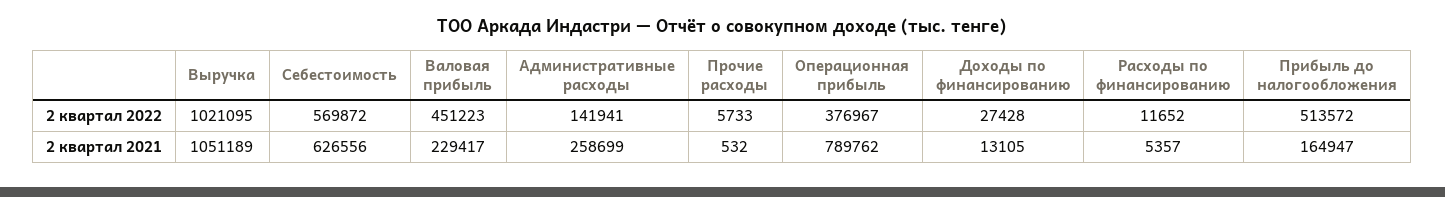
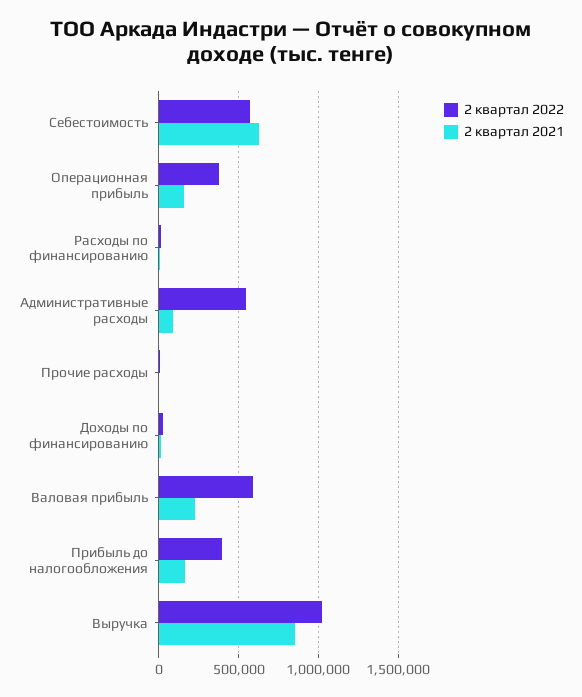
2 квартал 2022, Валовая прибыль: 451223 -> 600000
2 квартал 2022, Административные расходы: 141941 -> 550000
2 квартал 2022, Прибыль до налогообложения: 513572 -> 400000
2 квартал 2021, Выручка: 1051189 -> 850000
2 квартал 2021, Административные расходы: 258699 -> 100000
2 квартал 2021, Операционная прибыль: 789762 -> 150000

